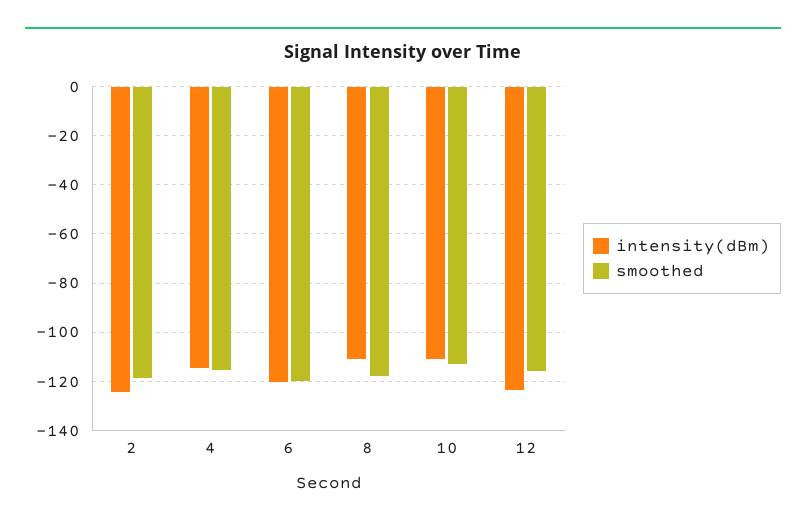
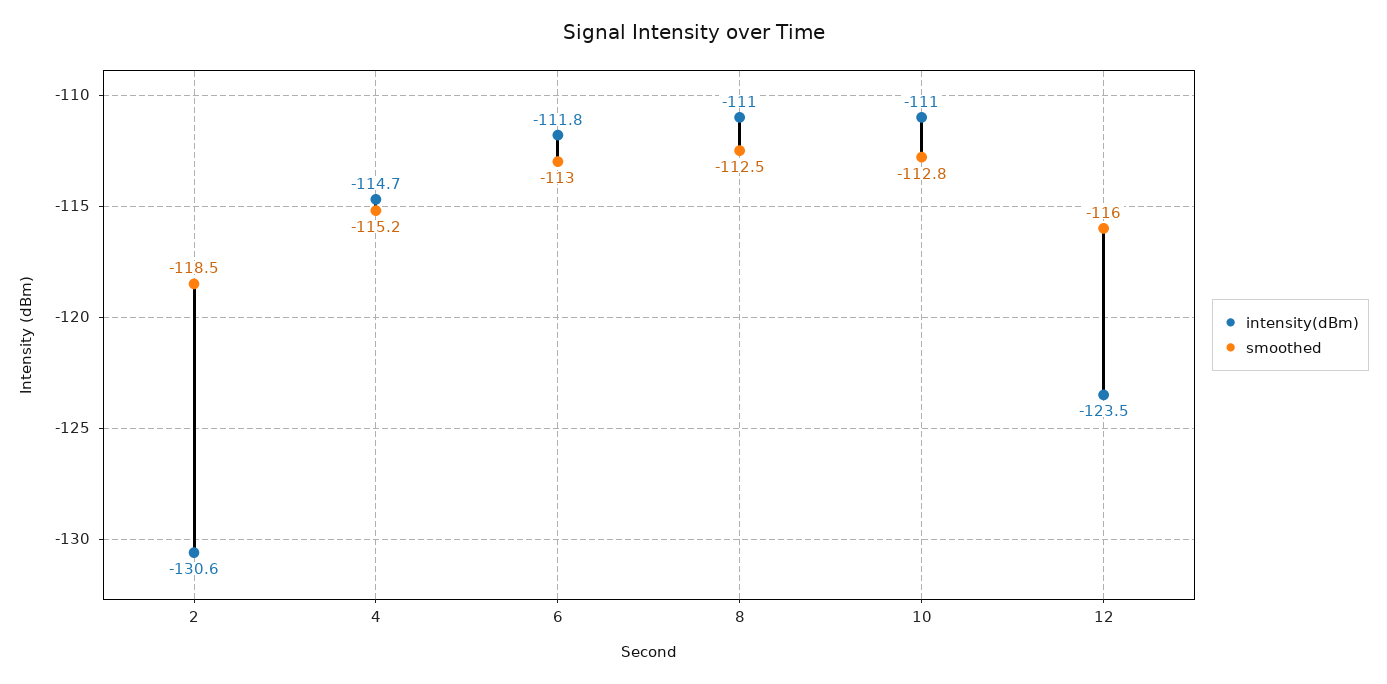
intensity(dBm), 2: -125 -> -130.6
intensity(dBm), 6: -120 -> -111.8
smoothed, 6: -120 -> -113
smoothed, 8: -117.5 -> -112.5

